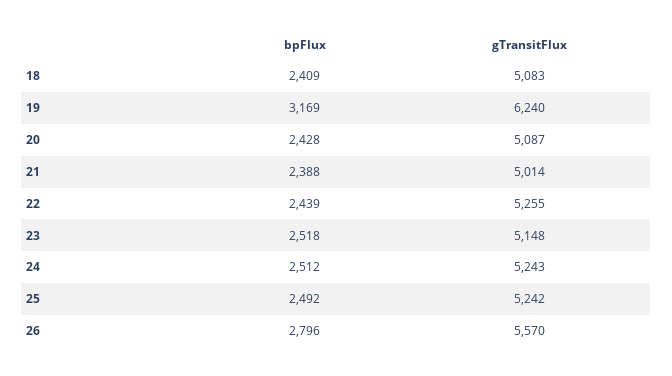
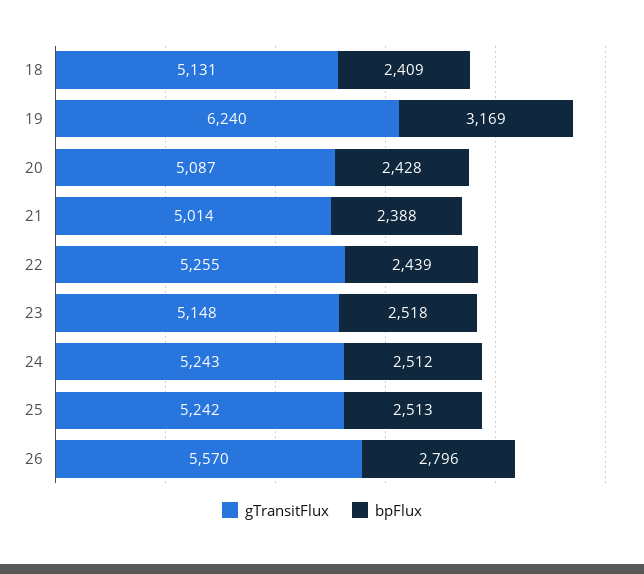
gTransitFlux, 18: 5083 -> 5131
bpFlux, 25: 2492 -> 2513

